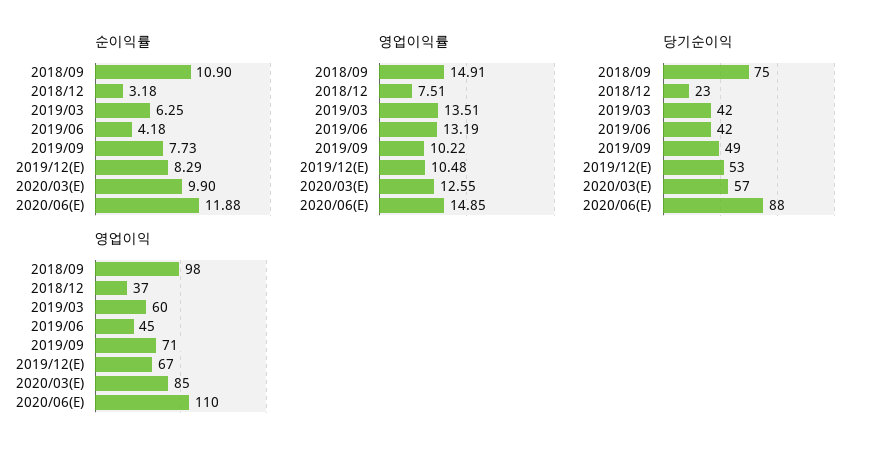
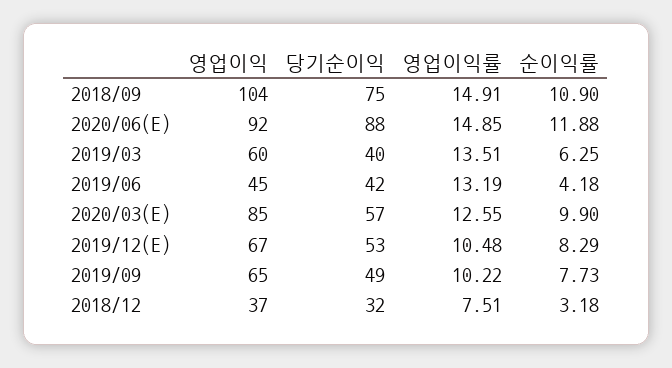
당기순이익, 2018/12: 23 -> 32
당기순이익, 2019/03: 42 -> 40
영업이익, 2018/09: 98 -> 104
영업이익, 2019/09: 71 -> 65
영업이익, 2020/06(E): 110 -> 92

